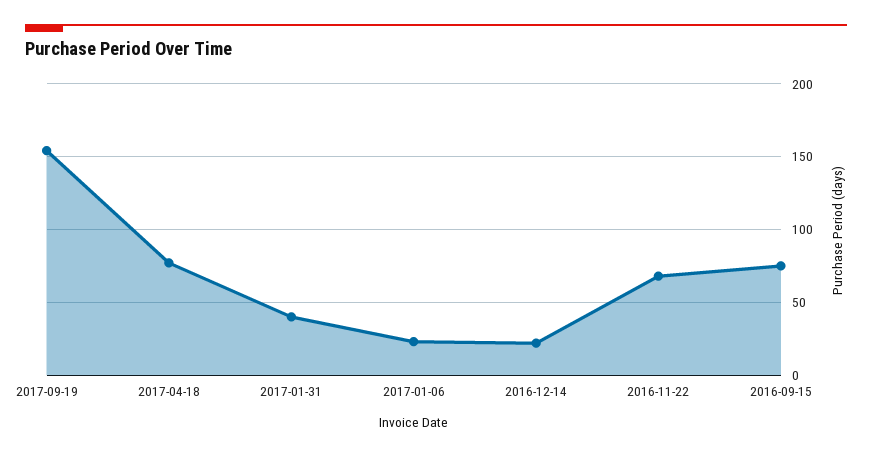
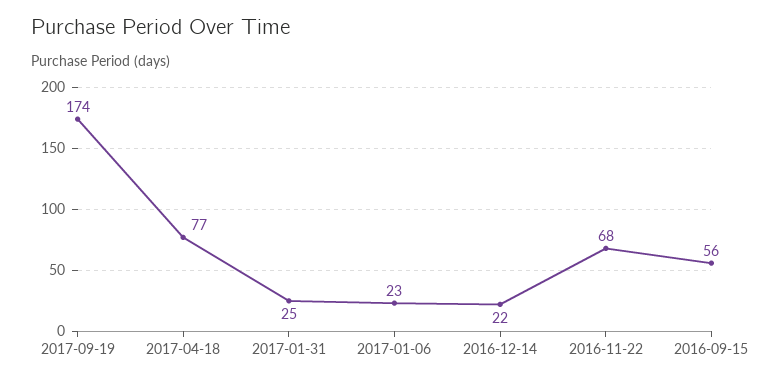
2017-09-19: 155 -> 174
2017-01-31: 40 -> 25
2016-09-15: 75 -> 56

